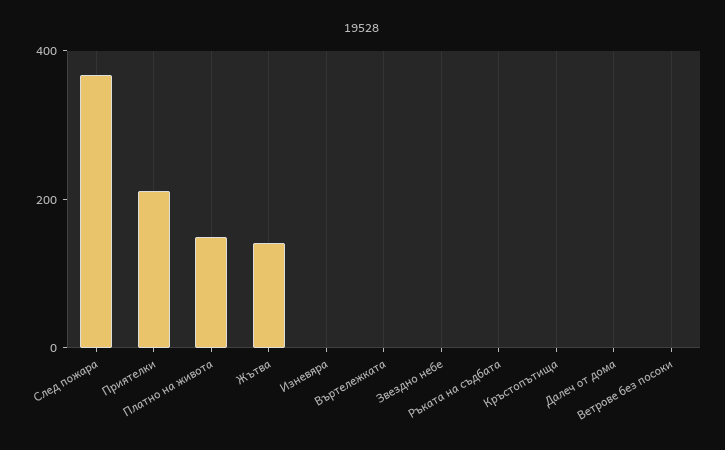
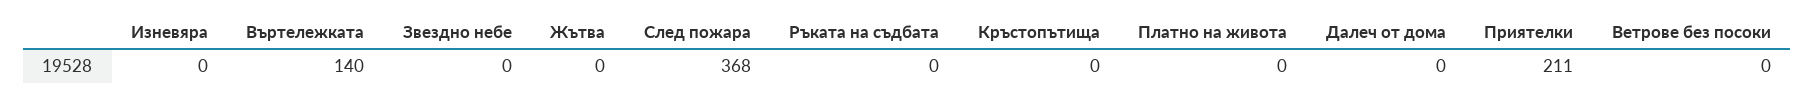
Платно на живота: 150 -> 0
Жътва: 150 -> 0
Въртележката: 0 -> 140

